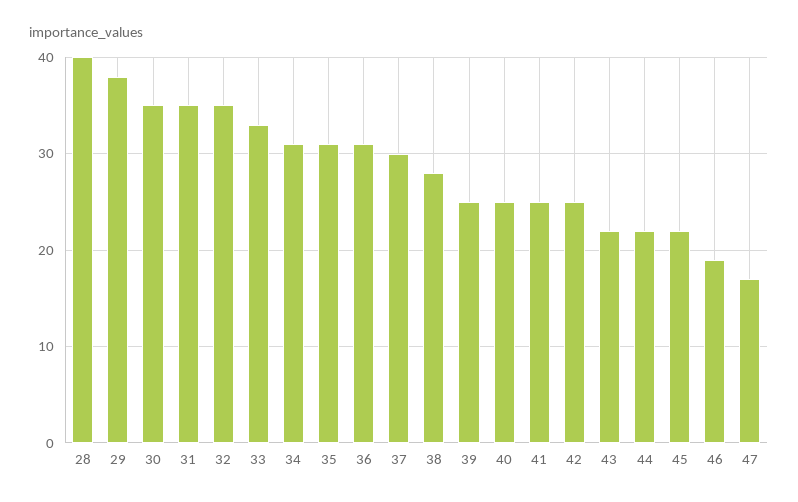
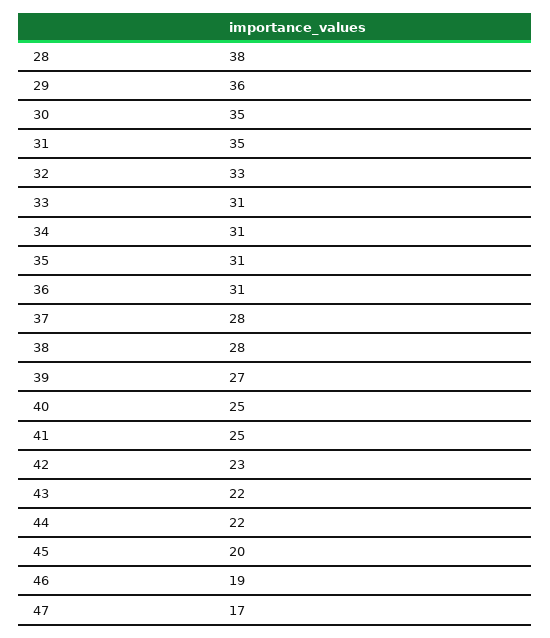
28: 40 -> 38
29: 38 -> 36
32: 35 -> 33
33: 33 -> 31
37: 30 -> 28
39: 25 -> 27
42: 25 -> 23
45: 22 -> 20

